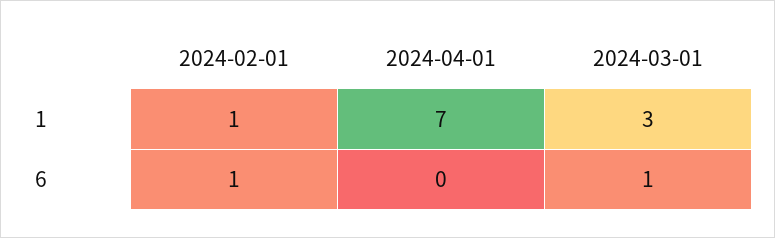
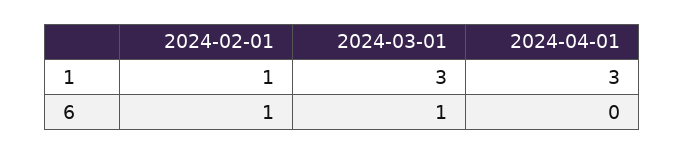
2024-04-01, 1: 7 -> 3

